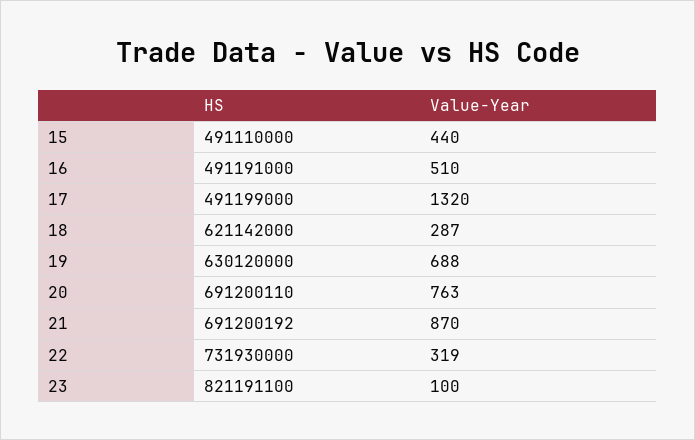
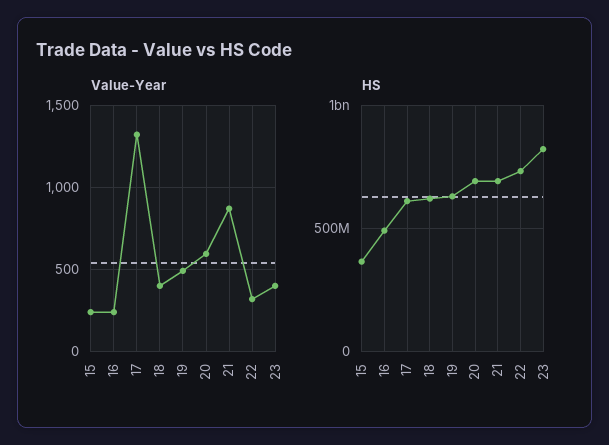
HS, 15: 491110000 -> 350000000
Value-Year, 15: 440 -> 250
Value-Year, 16: 510 -> 250
HS, 17: 491199000 -> 600000000
Value-Year, 18: 287 -> 400
Value-Year, 19: 688 -> 500
Value-Year, 20: 763 -> 600
Value-Year, 23: 100 -> 400

